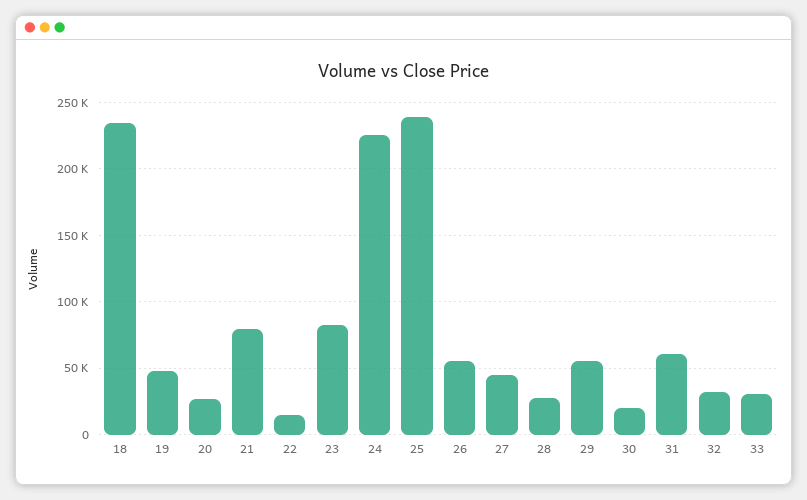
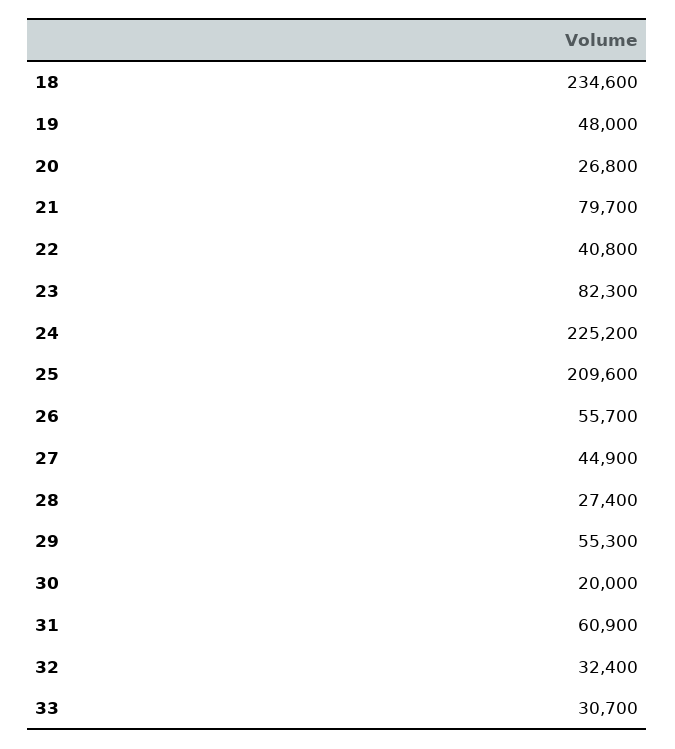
22: 15000 -> 40800
25: 240000 -> 209600

